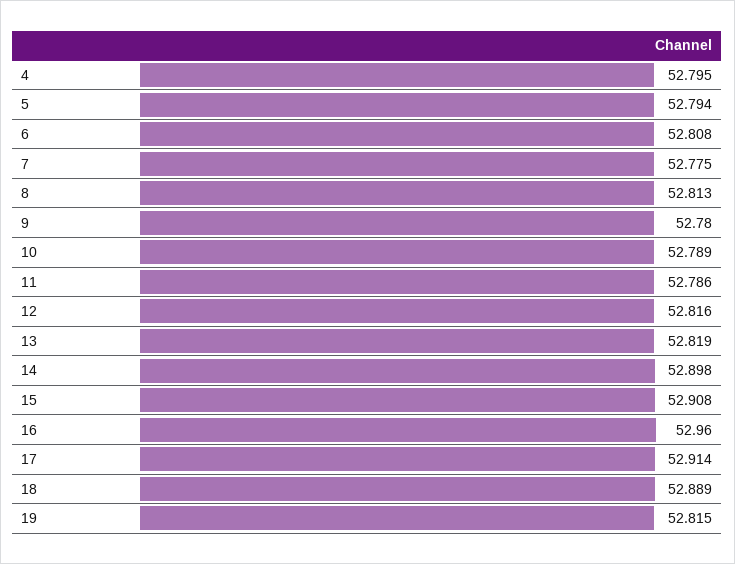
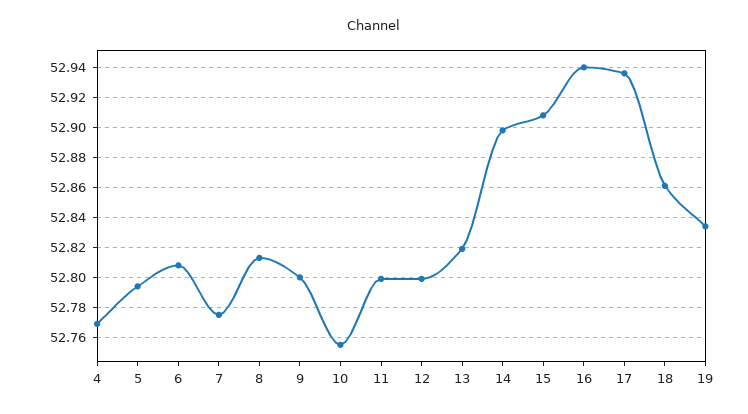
4: 52.795 -> 52.77
9: 52.78 -> 52.8
10: 52.789 -> 52.755
11: 52.786 -> 52.8
12: 52.816 -> 52.8
16: 52.96 -> 52.94
17: 52.914 -> 52.935
18: 52.889 -> 52.86
19: 52.815 -> 52.835

